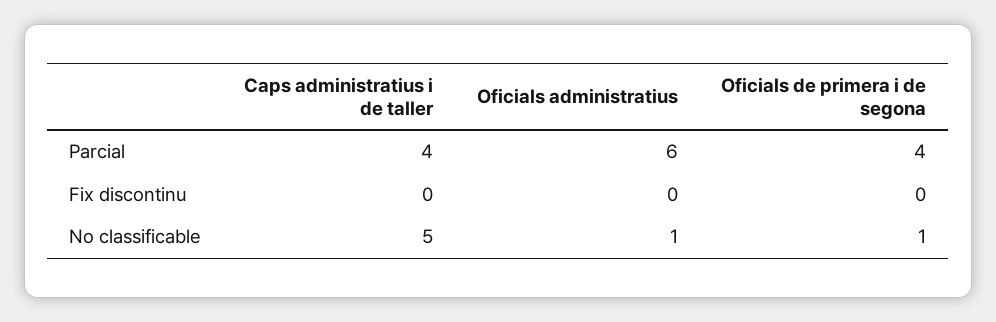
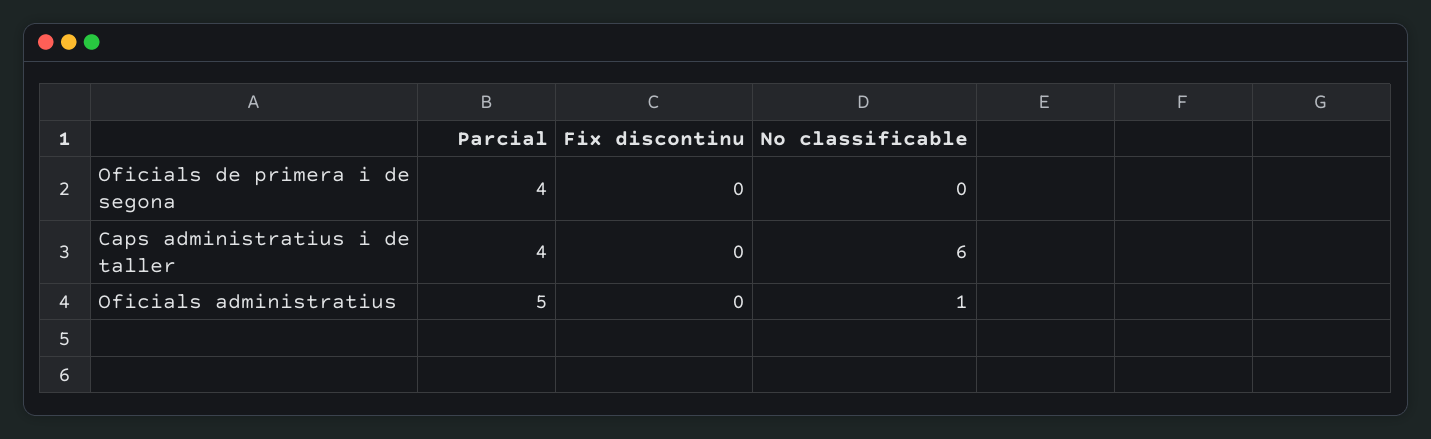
Oficials administratius, Parcial: 6 -> 5
Caps administratius i de taller, No classificable: 5 -> 6
Oficials de primera i de segona, No classificable: 1 -> 0

